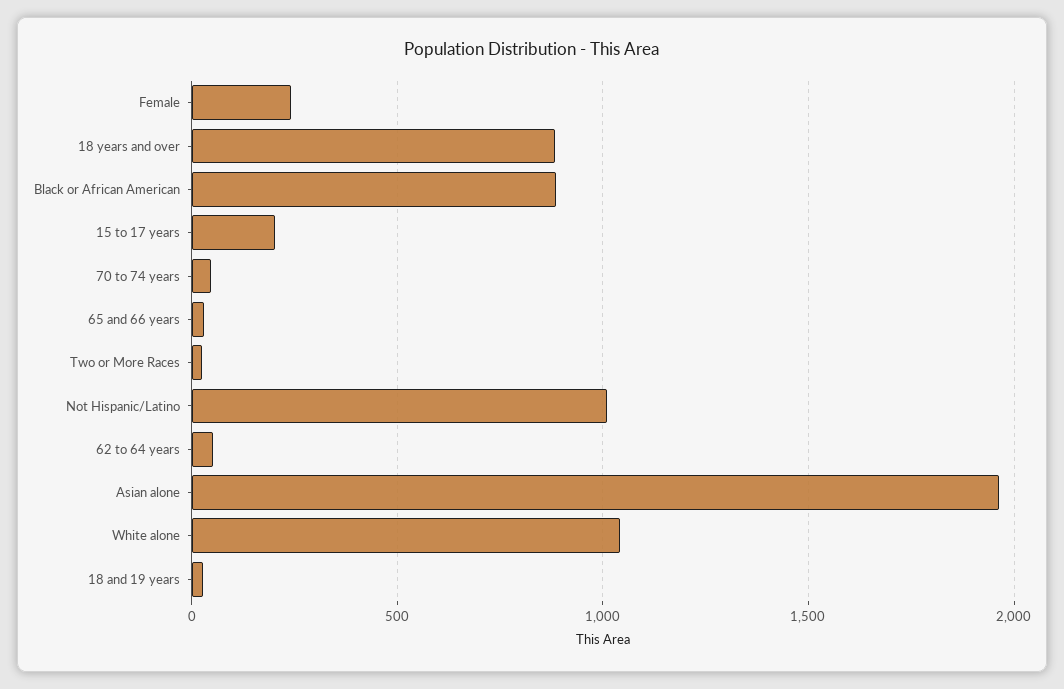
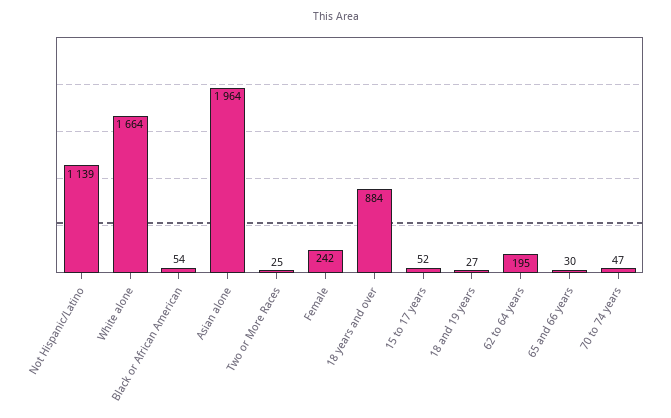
Black or African American: 900 -> 54
15 to 17 years: 200 -> 52
Not Hispanic/Latino: 1000 -> 1139
62 to 64 years: 50 -> 195
White alone: 1050 -> 1664

